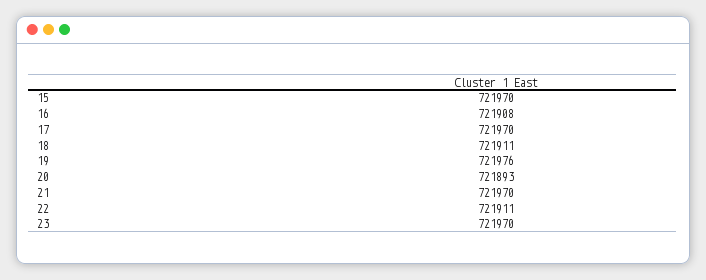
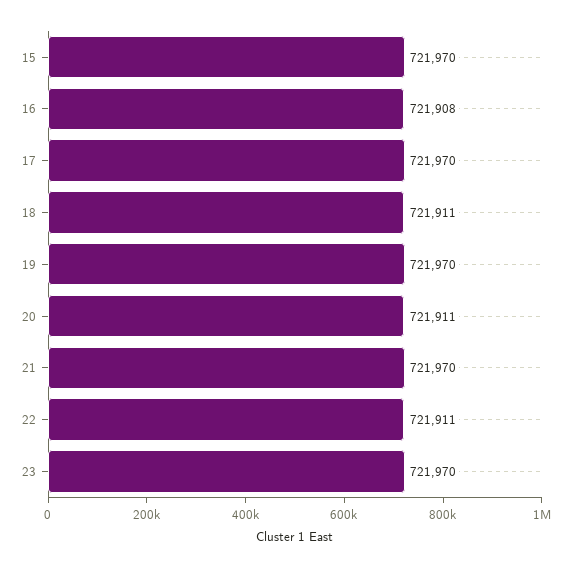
19: 721976 -> 721970
20: 721893 -> 721911

